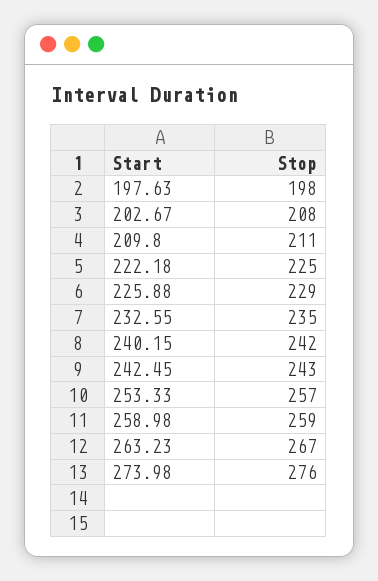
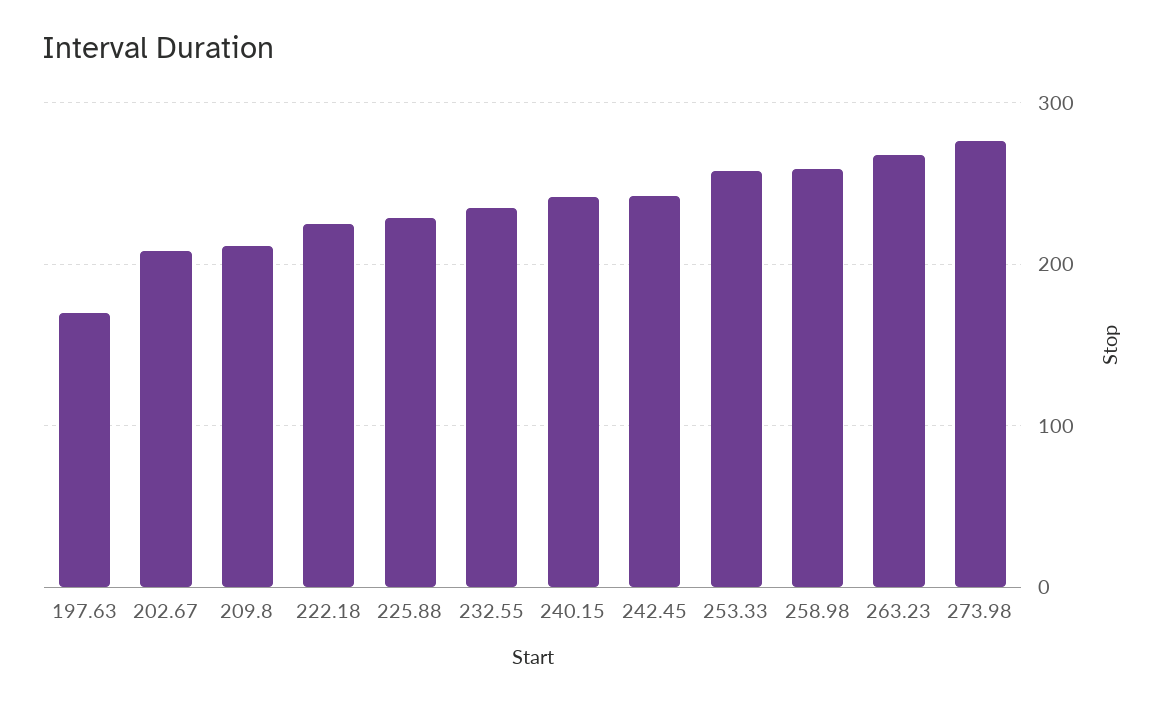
197.63: 198 -> 170

